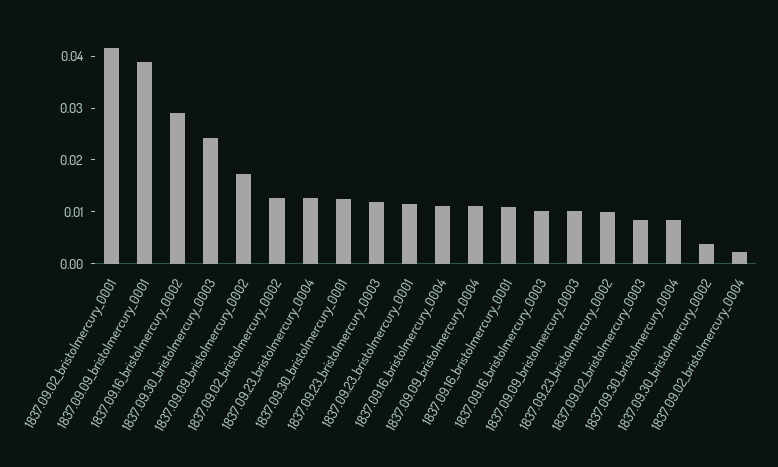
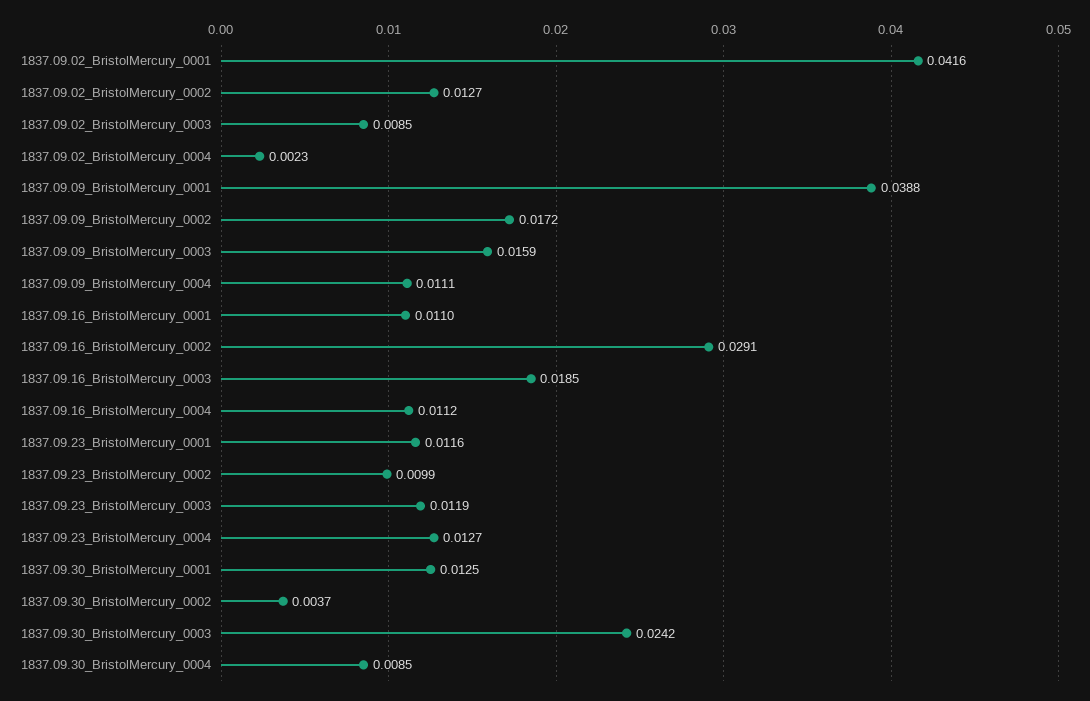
1837.09.16_bristolmercury_0003: 0.01 -> 0.0185
1837.09.09_bristolmercury_0003: 0.01 -> 0.0159

